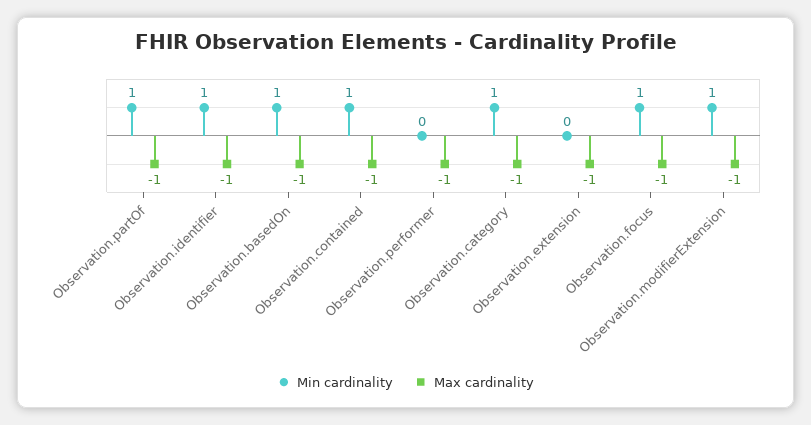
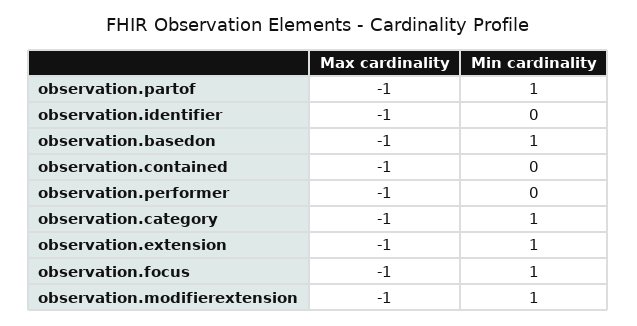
Min cardinality, Observation.identifier: 1 -> 0
Min cardinality, Observation.contained: 1 -> 0
Min cardinality, Observation.extension: 0 -> 1

